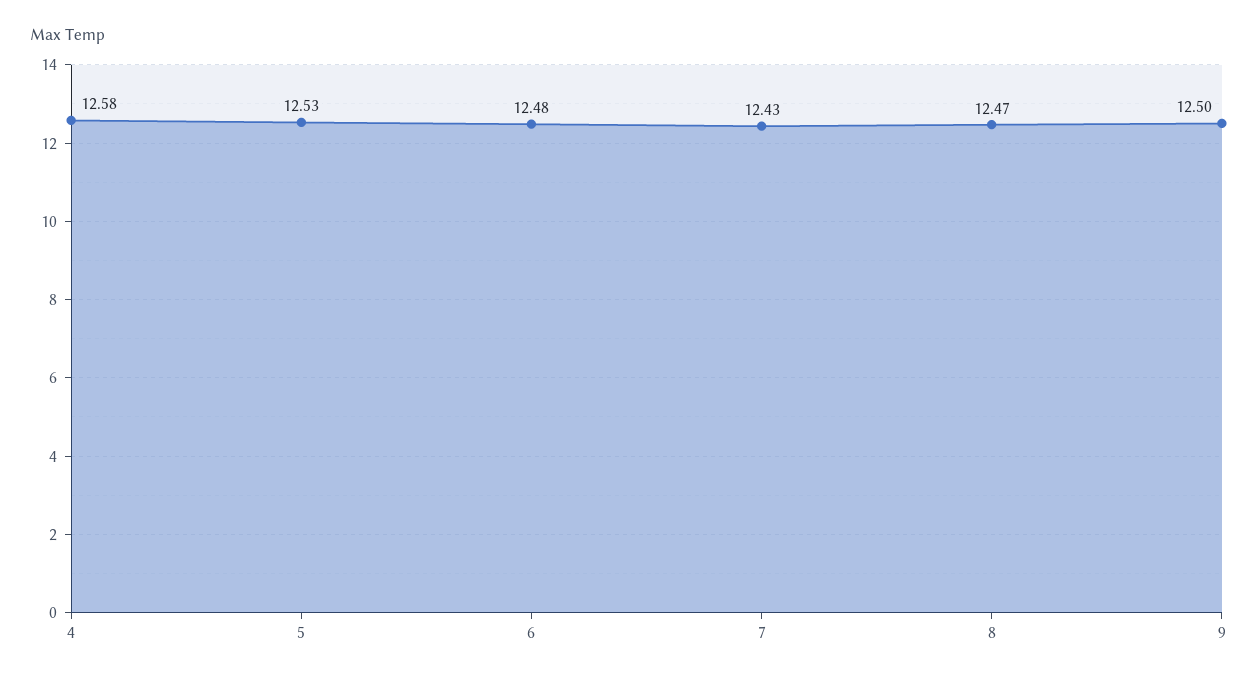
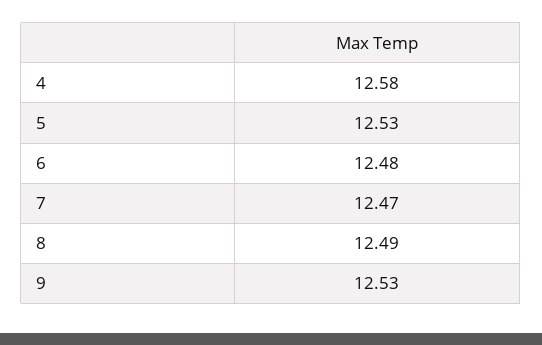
7: 12.43 -> 12.47
8: 12.47 -> 12.49
9: 12.5 -> 12.53

